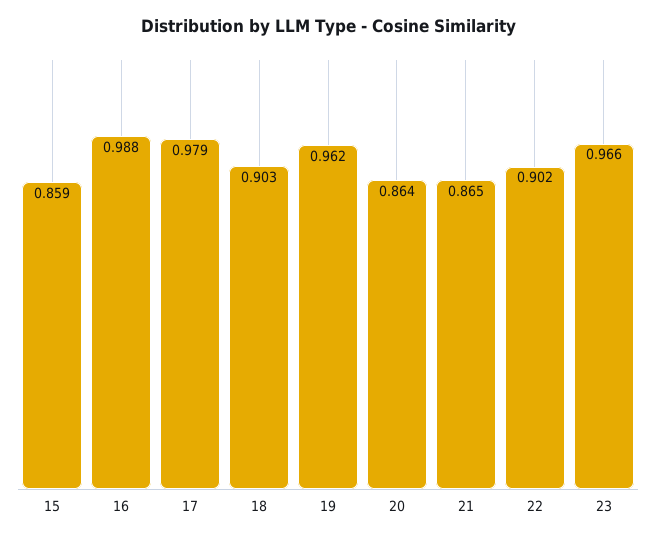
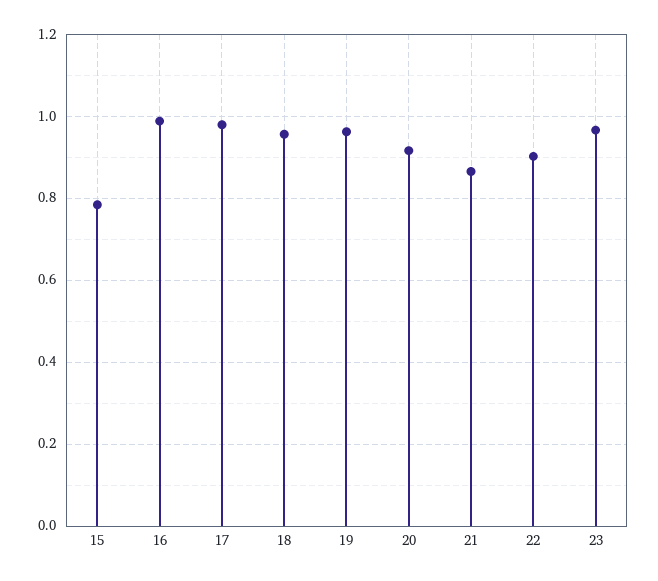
15: 0.859 -> 0.78
18: 0.903 -> 0.96
20: 0.864 -> 0.92

